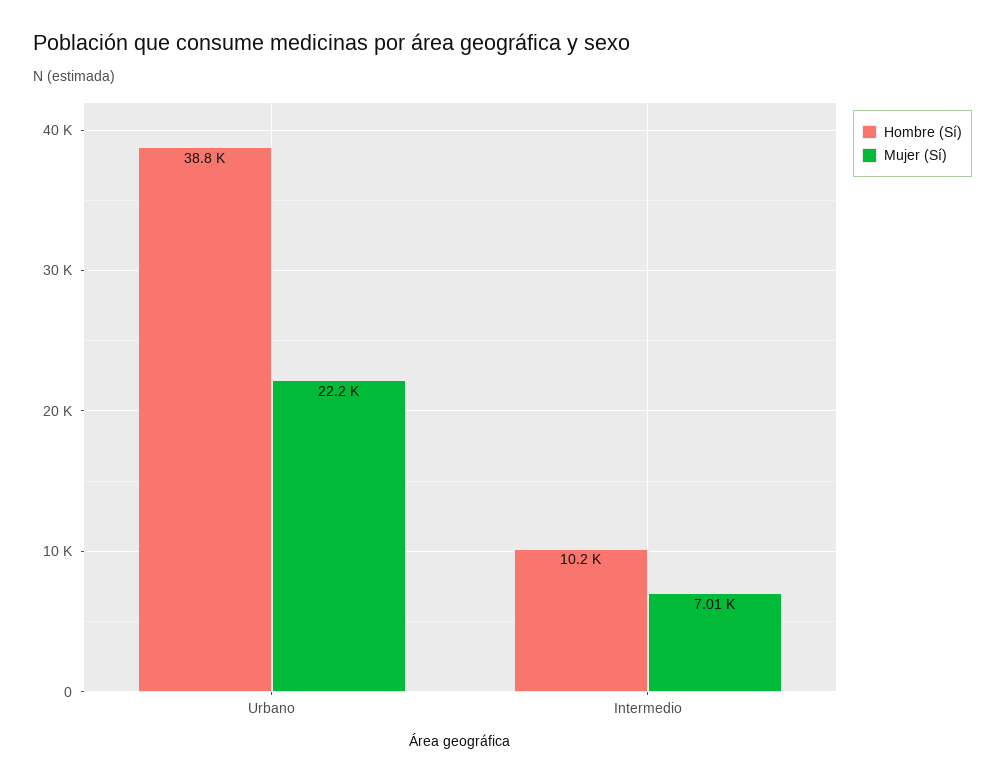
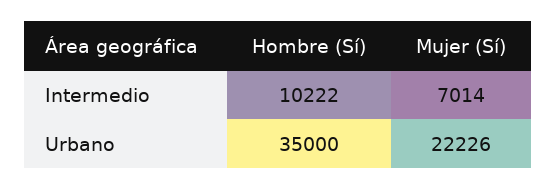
Hombre (Sí), Urbano: 38800 -> 35000

